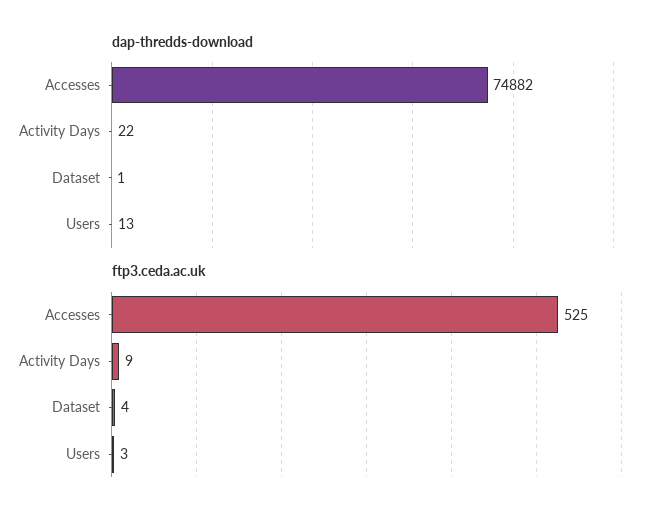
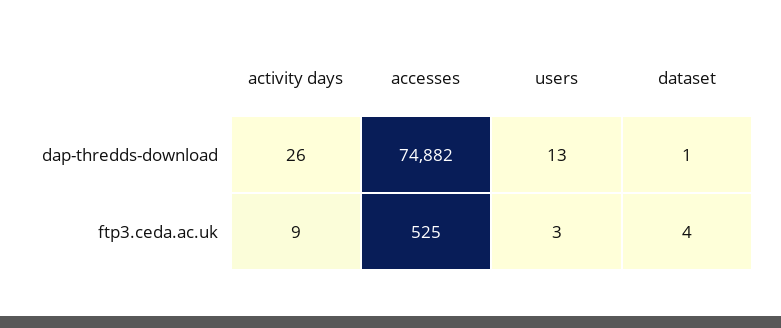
dap-thredds-download, Activity Days: 22 -> 26

